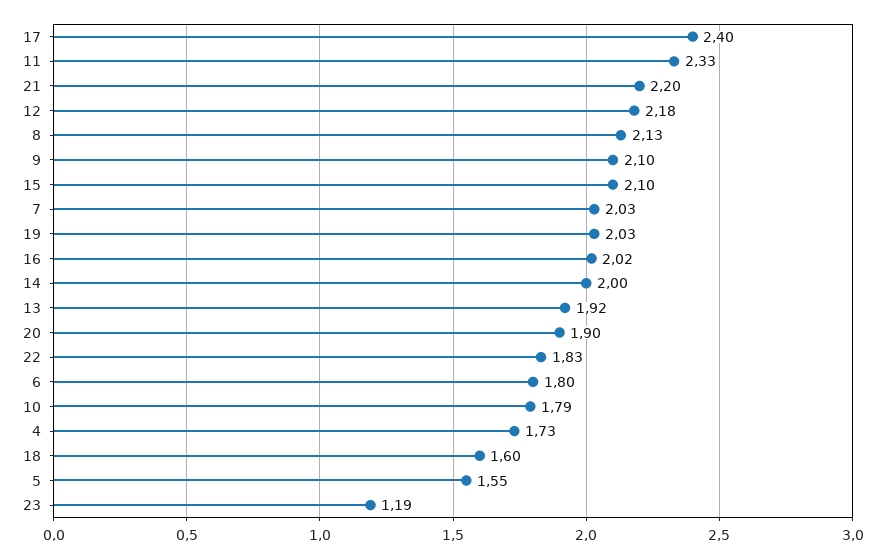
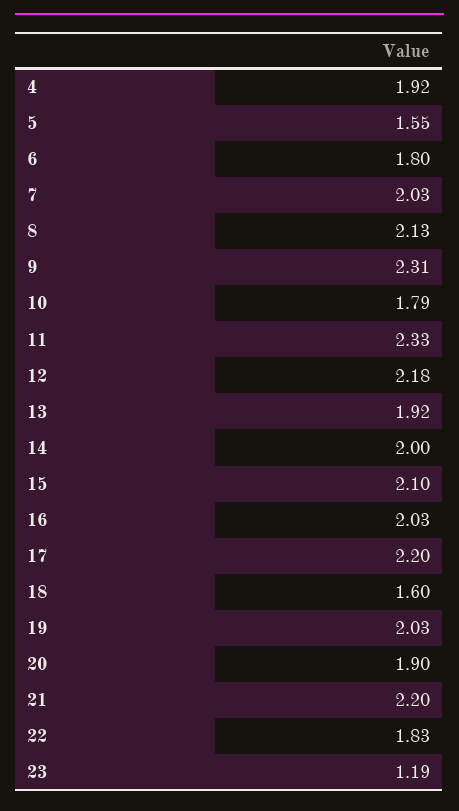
17: 2.4 -> 2.2
9: 2.1 -> 2.31
16: 2.02 -> 2.03
4: 1.73 -> 1.92

